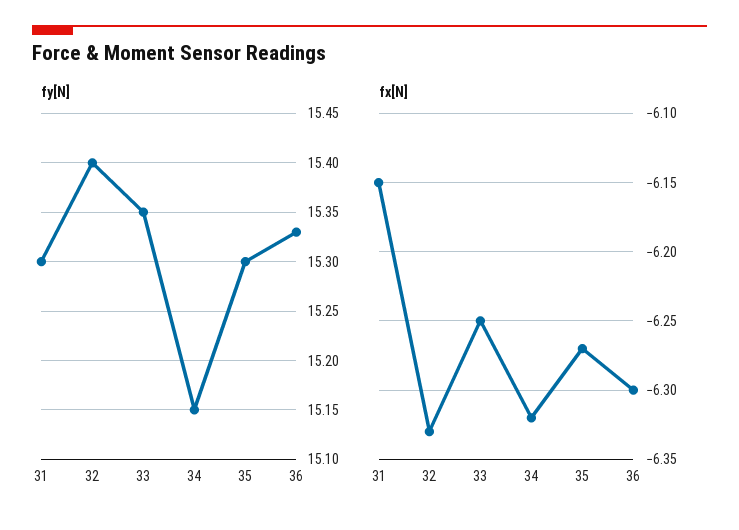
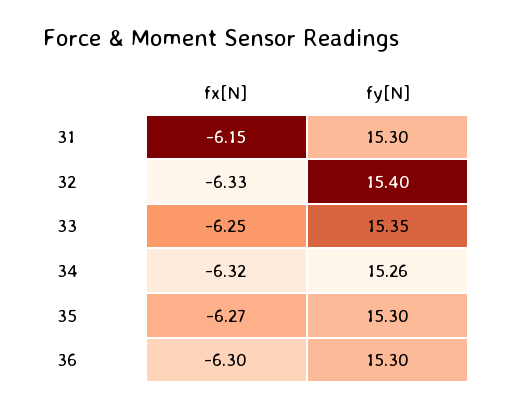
fy[N], 34: 15.15 -> 15.26
fy[N], 36: 15.33 -> 15.3

